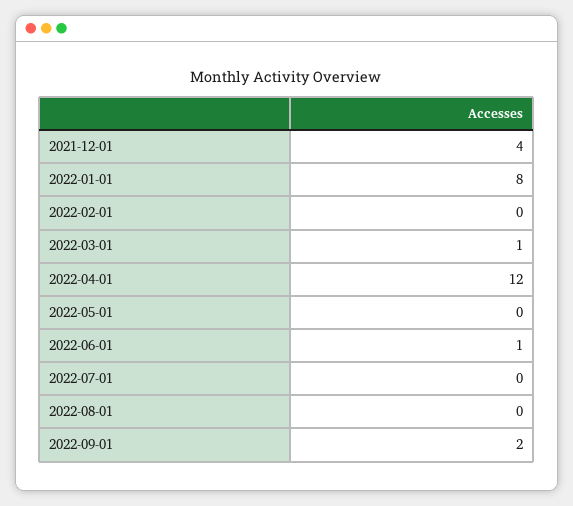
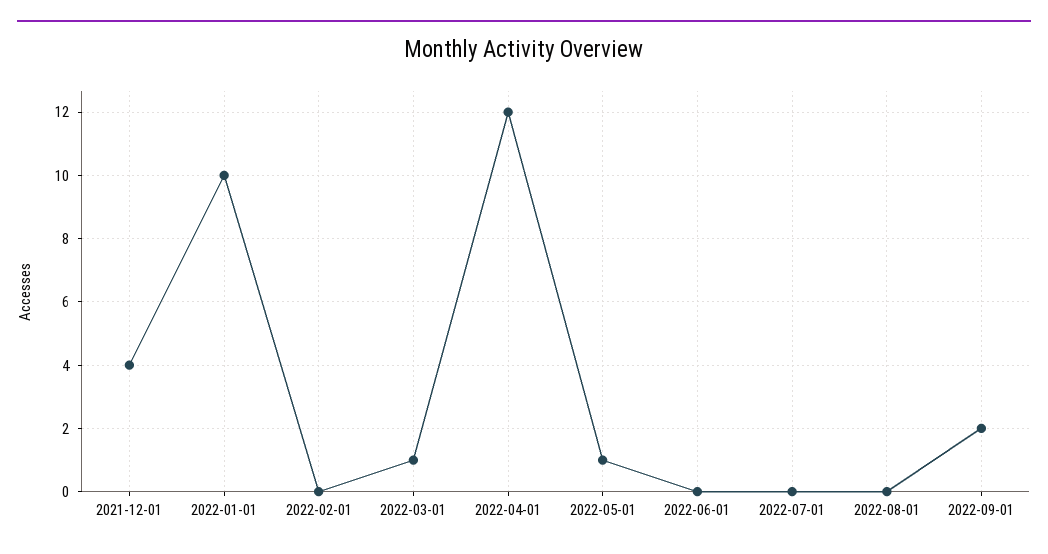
2022-01-01: 8 -> 10
2022-05-01: 0 -> 1
2022-06-01: 1 -> 0

